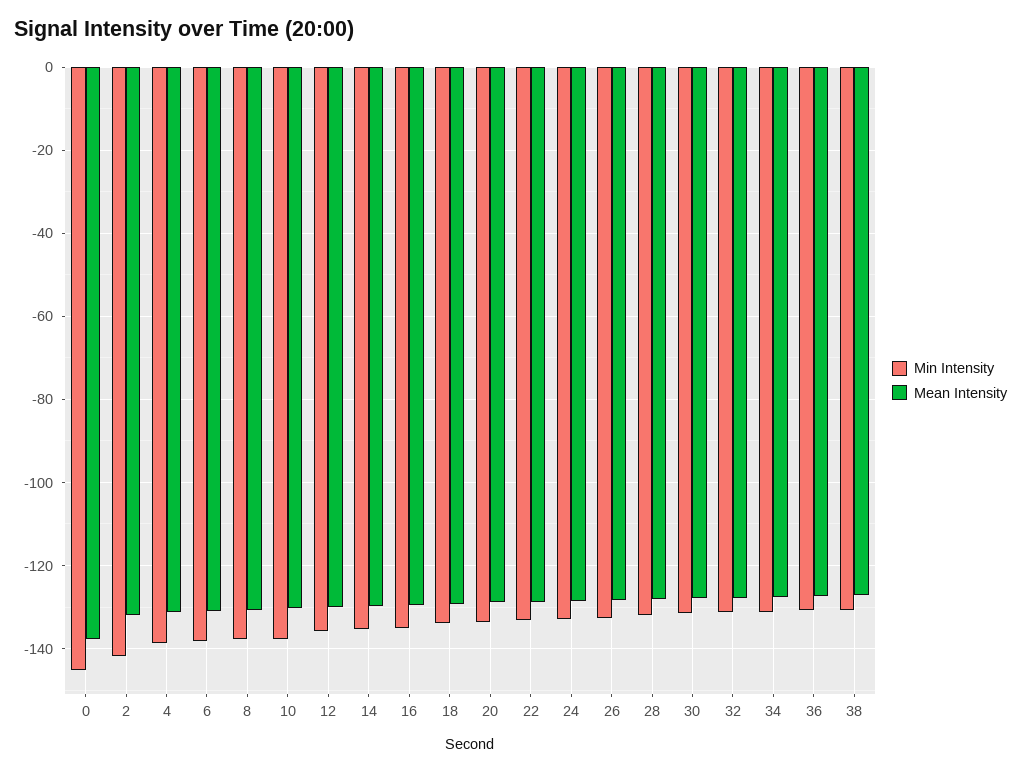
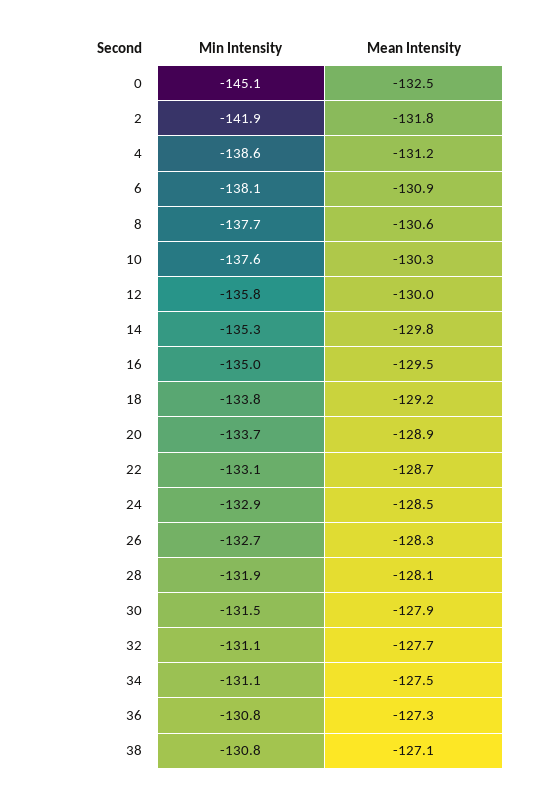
Mean Intensity, 0: -138 -> -132.5

